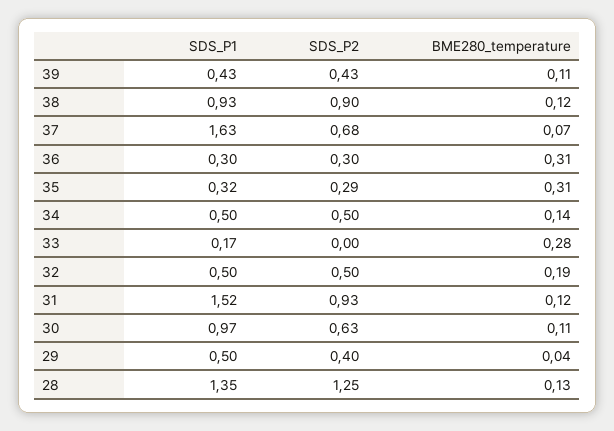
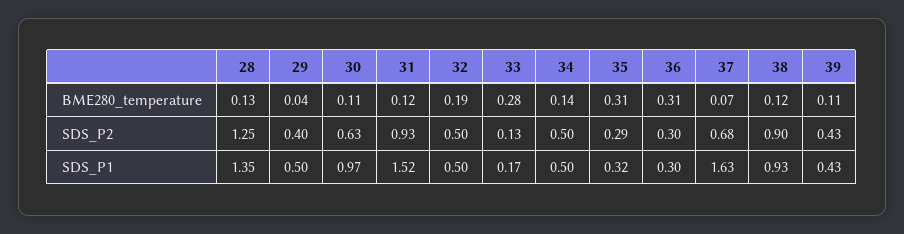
SDS_P2, 33: 0 -> 0.13

